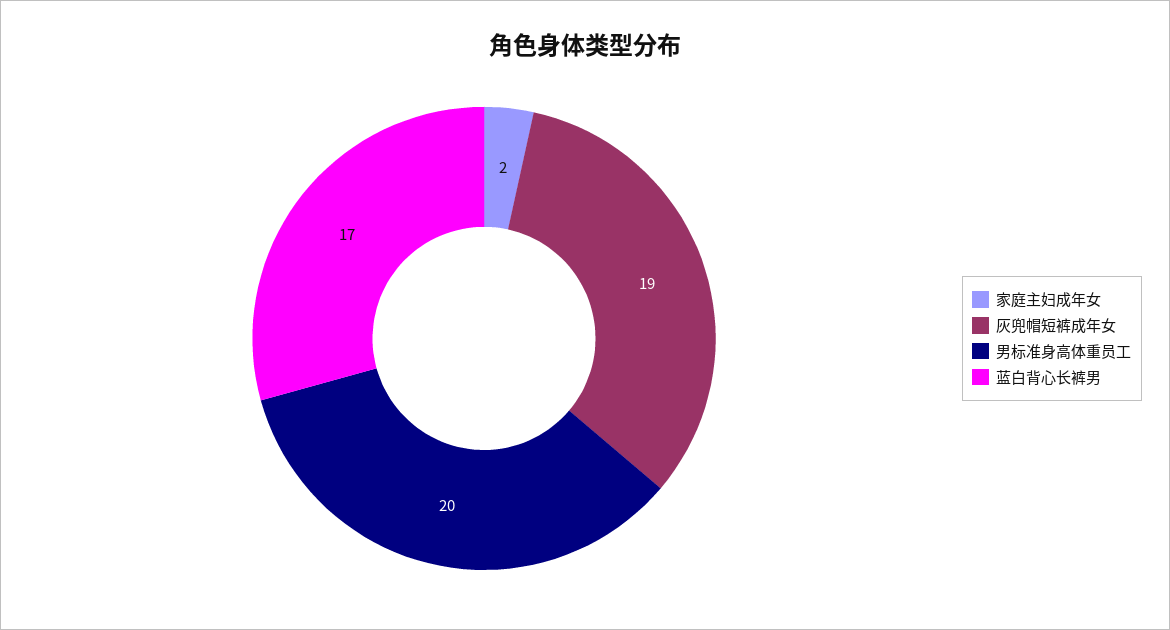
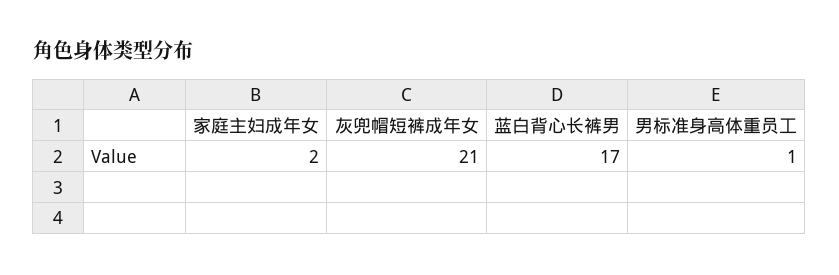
灰兜帽短裤成年女: 19 -> 21
男标准身高体重员工: 20 -> 1

